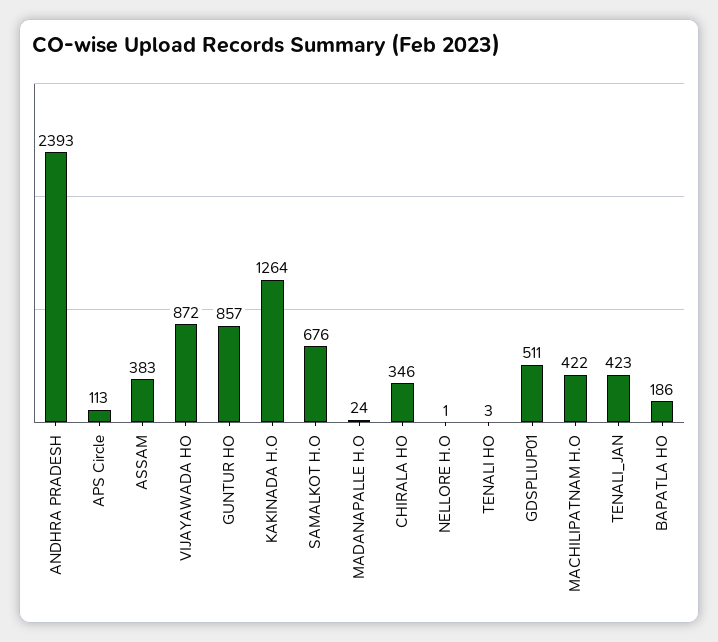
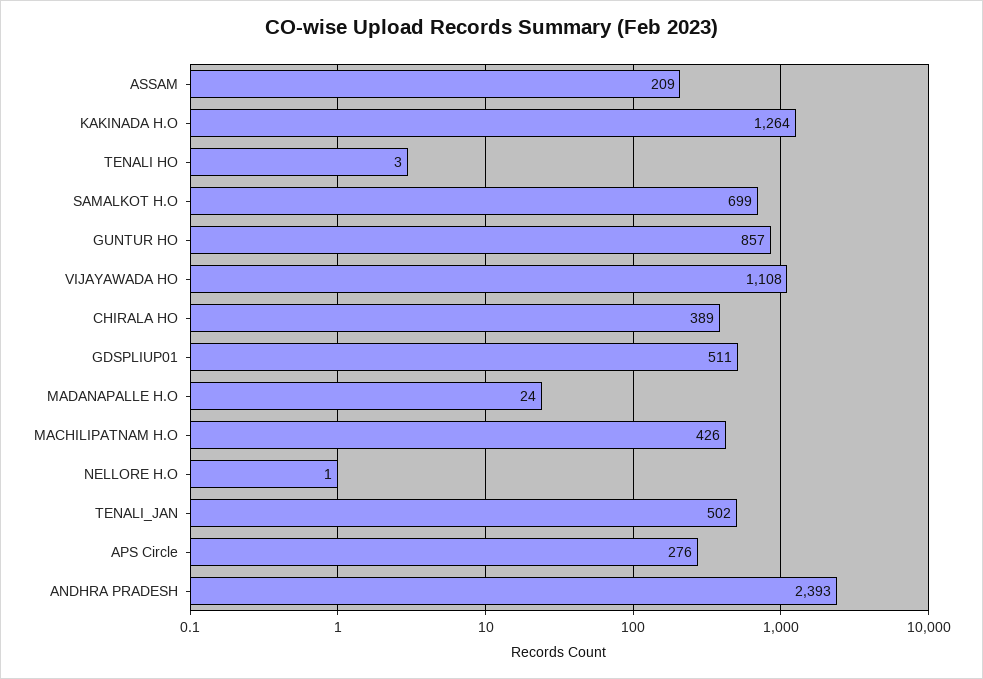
APS Circle: 113 -> 276
ASSAM: 383 -> 209
VIJAYAWADA HO: 872 -> 1108
SAMALKOT H.O: 676 -> 699
CHIRALA HO: 346 -> 389
MACHILIPATNAM H.O: 422 -> 426
TENALI_JAN: 423 -> 502
BAPATLA HO: 186 -> none

